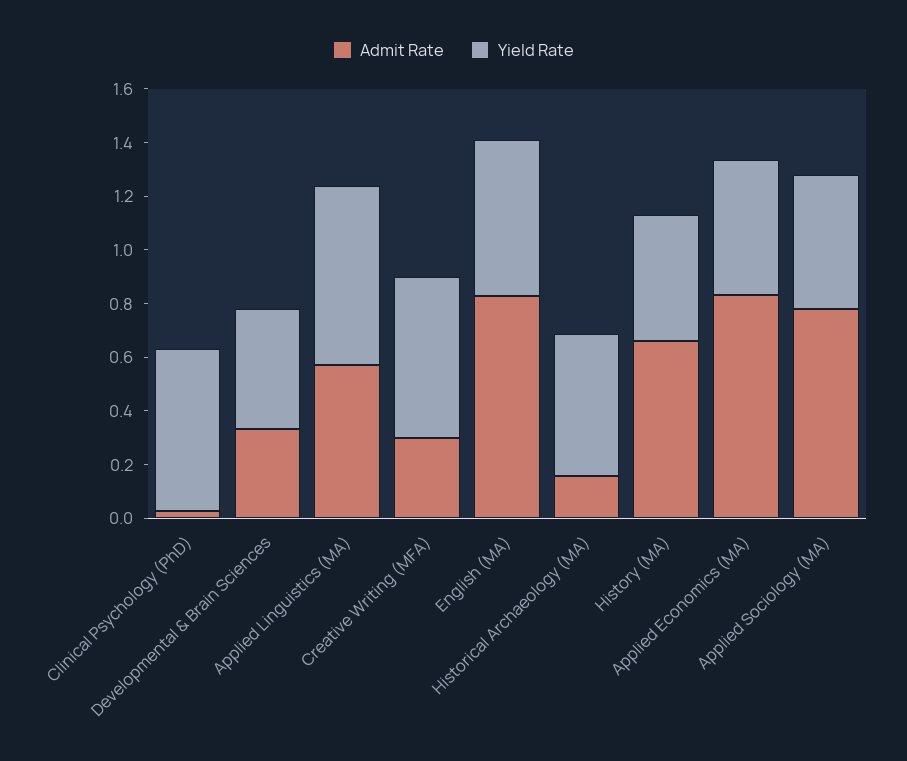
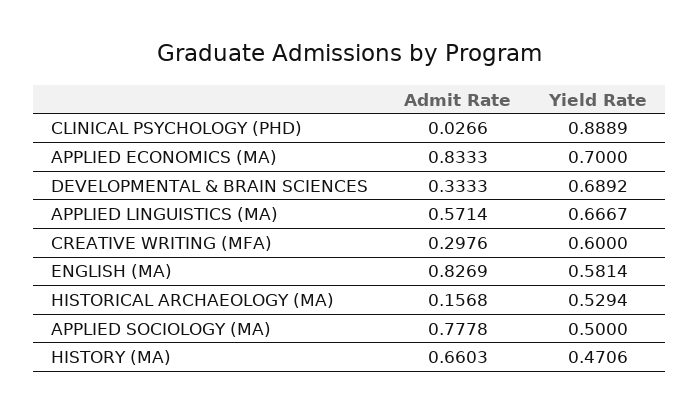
Yield Rate, Clinical Psychology (PhD): 0.6 -> 0.8889
Yield Rate, Developmental & Brain Sciences: 0.45 -> 0.6892
Yield Rate, Applied Economics (MA): 0.5 -> 0.7

